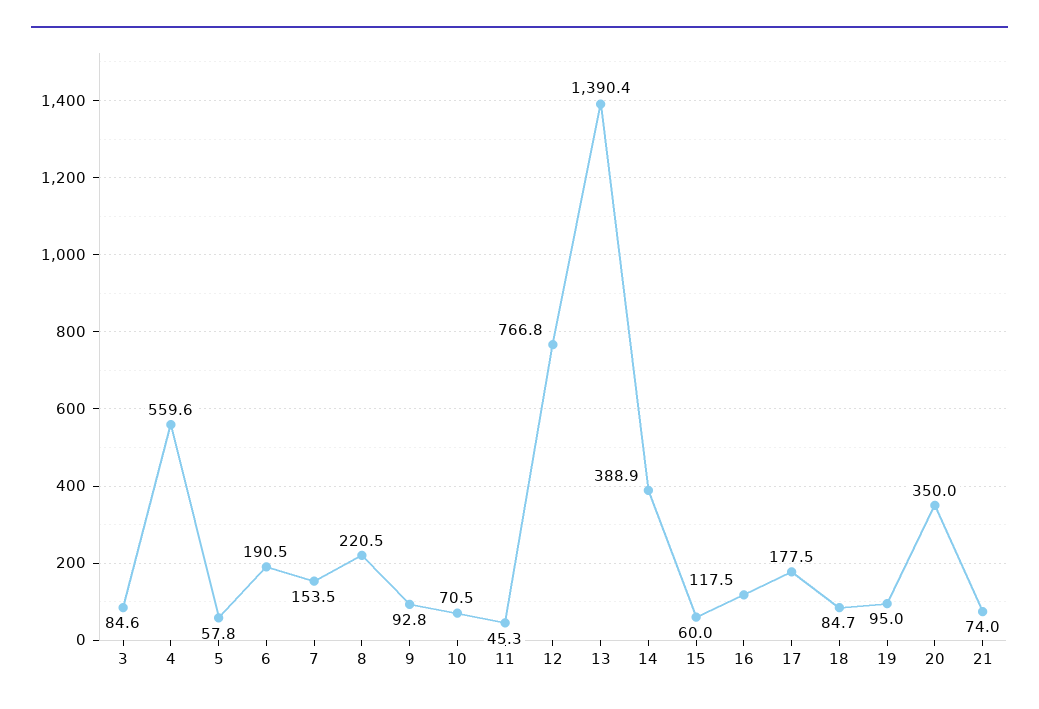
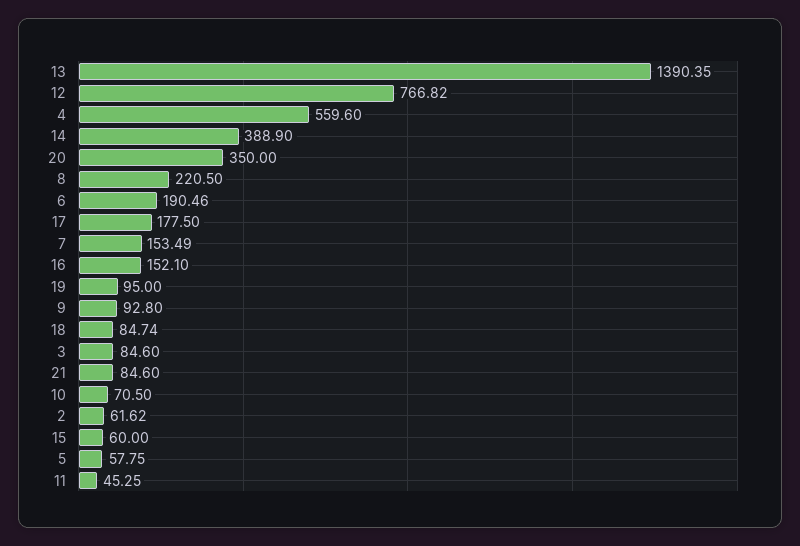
16: 117.5 -> 152.1
21: 74 -> 84.6
2: none -> 61.62

